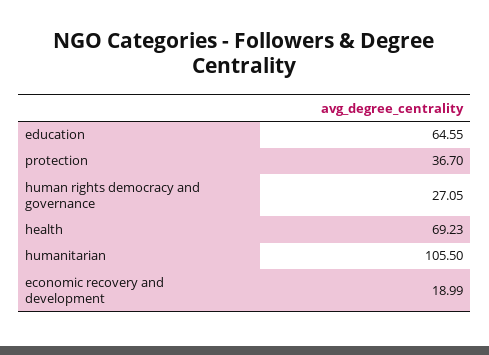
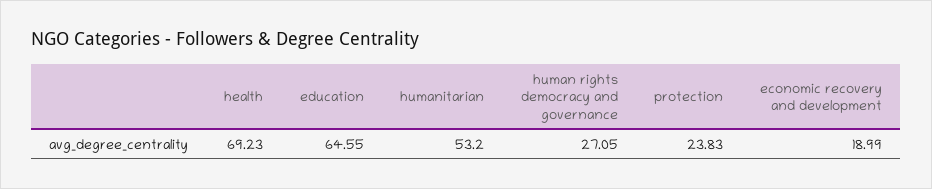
protection: 36.7 -> 23.83
humanitarian: 105.5 -> 53.2

